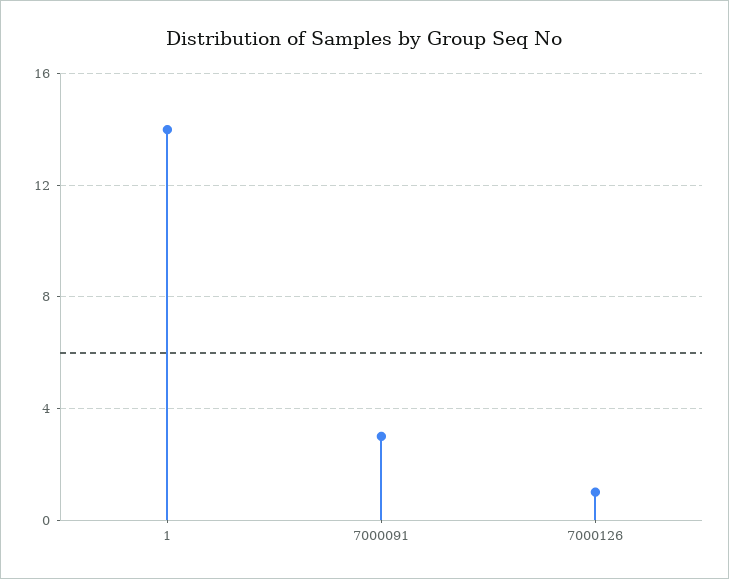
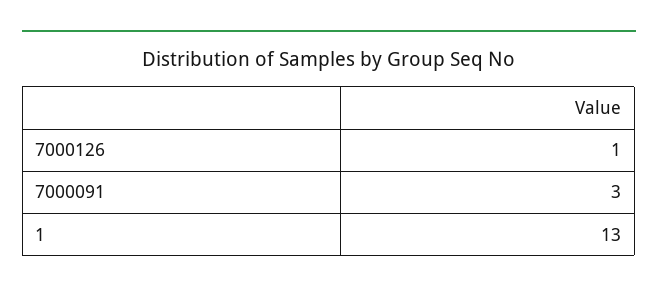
1: 14 -> 13

